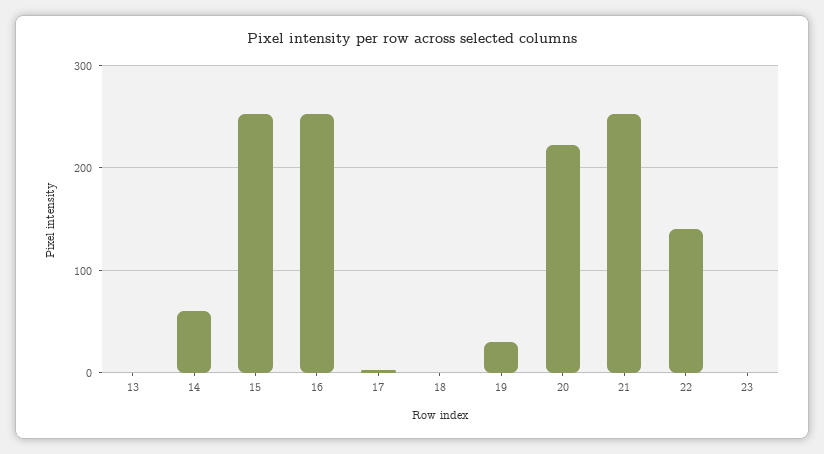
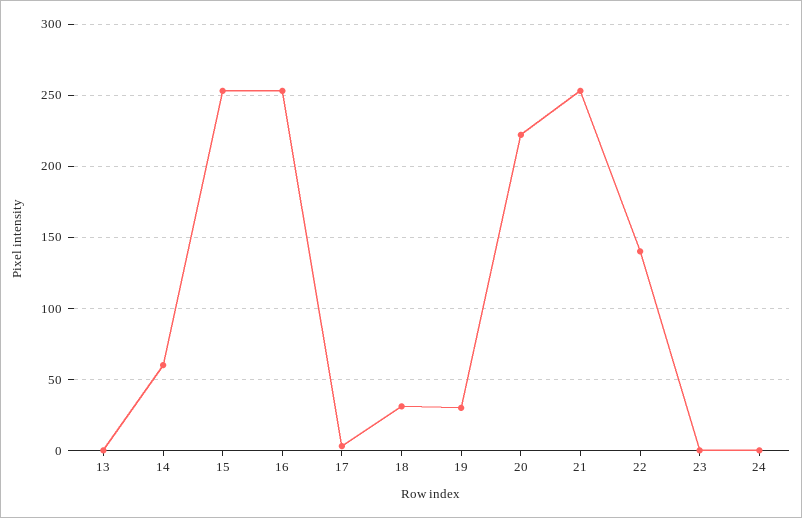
18: 0 -> 30
24: none -> 0

